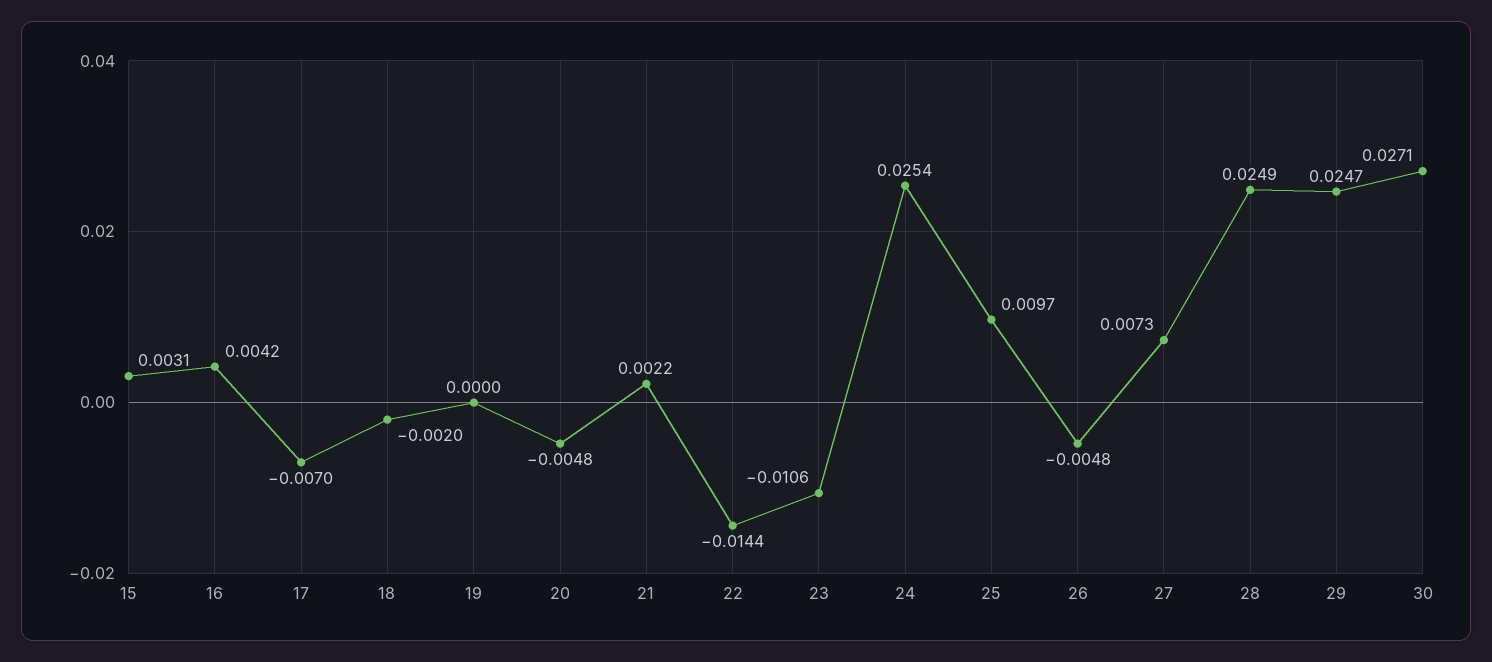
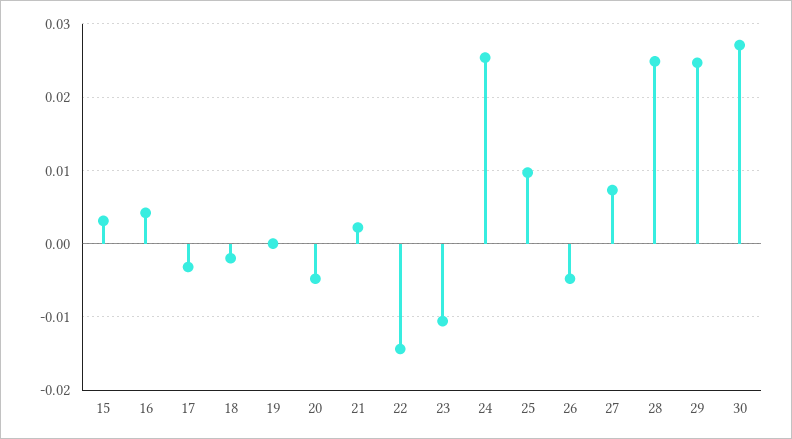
17: -0.007 -> -0.003

